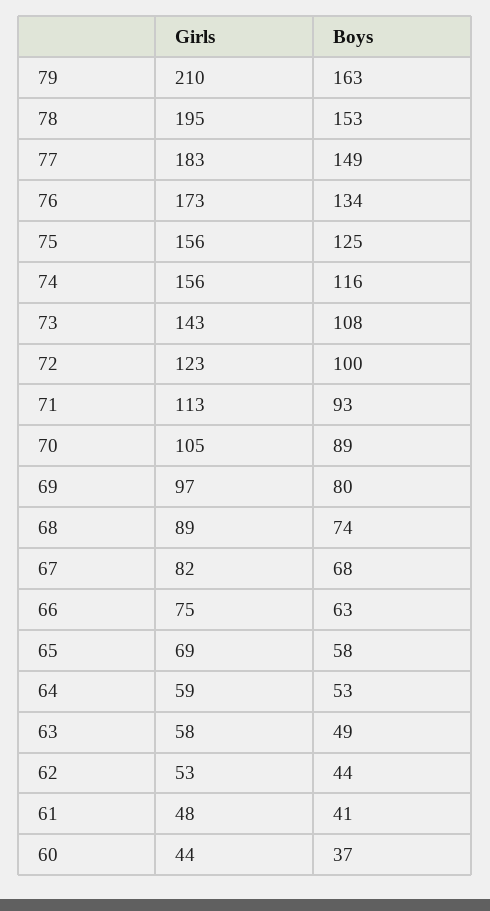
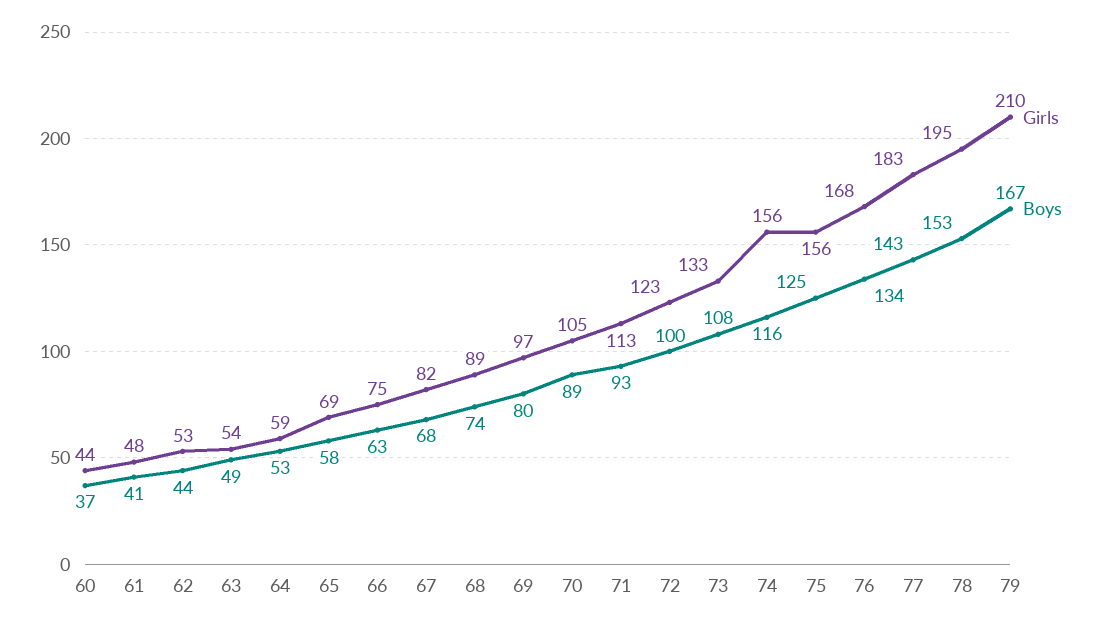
Boys, 79: 163 -> 167
Boys, 77: 149 -> 143
Girls, 76: 173 -> 168
Girls, 73: 143 -> 133
Girls, 63: 58 -> 54

